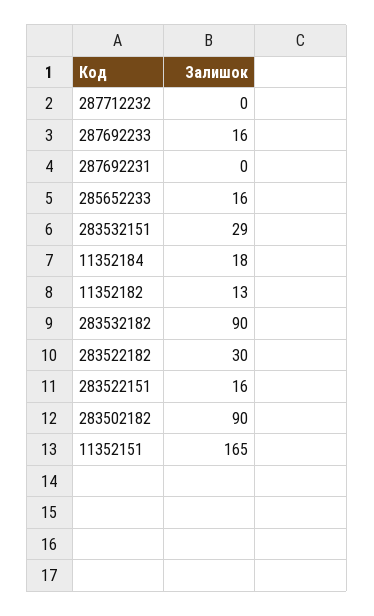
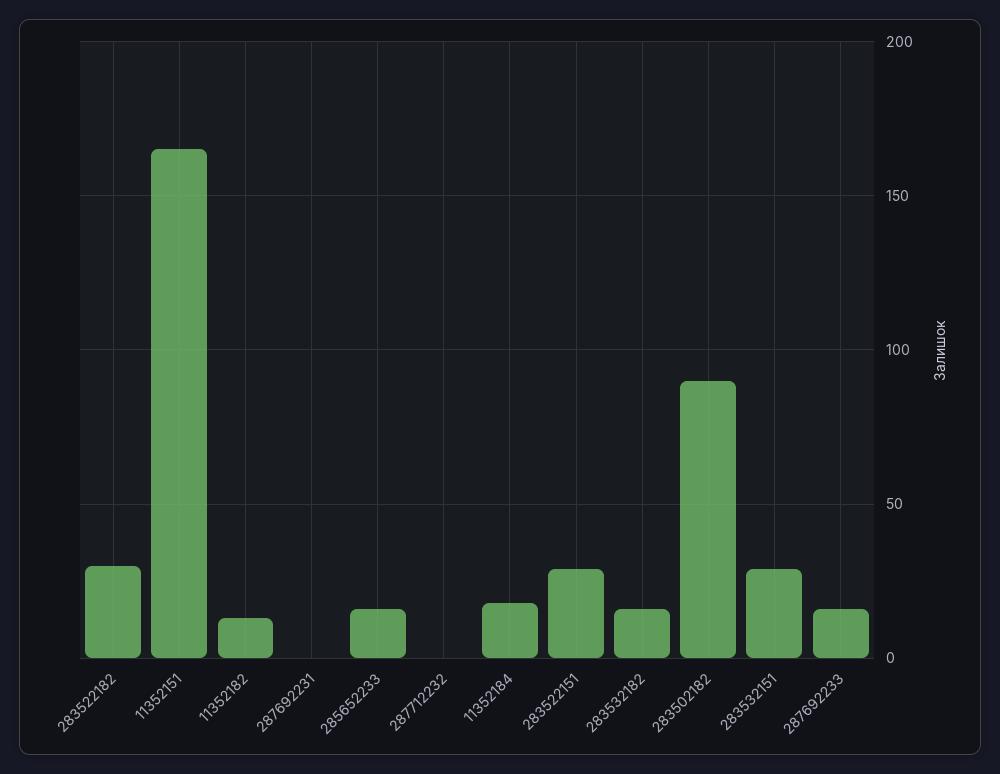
283532182: 90 -> 15
283522151: 16 -> 30

